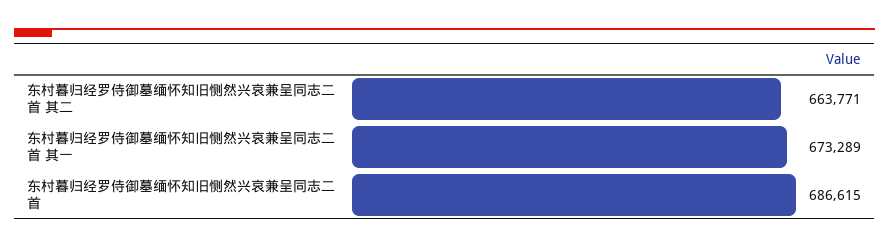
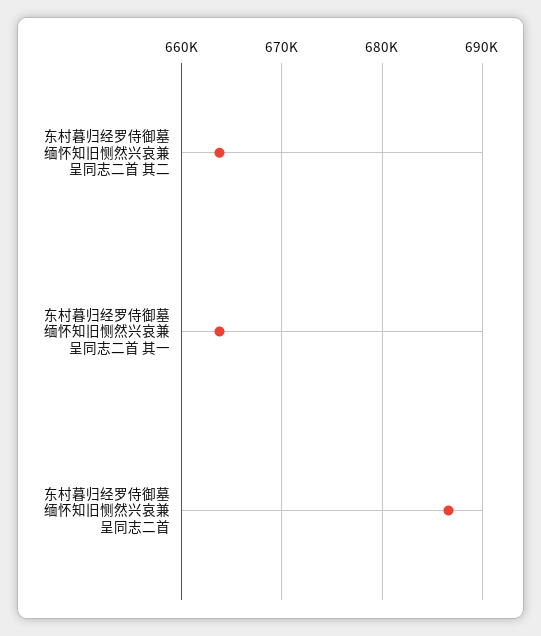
东村暮归经罗侍御墓缅怀知旧恻然兴哀兼呈同志二首 其一: 673289 -> 664000

